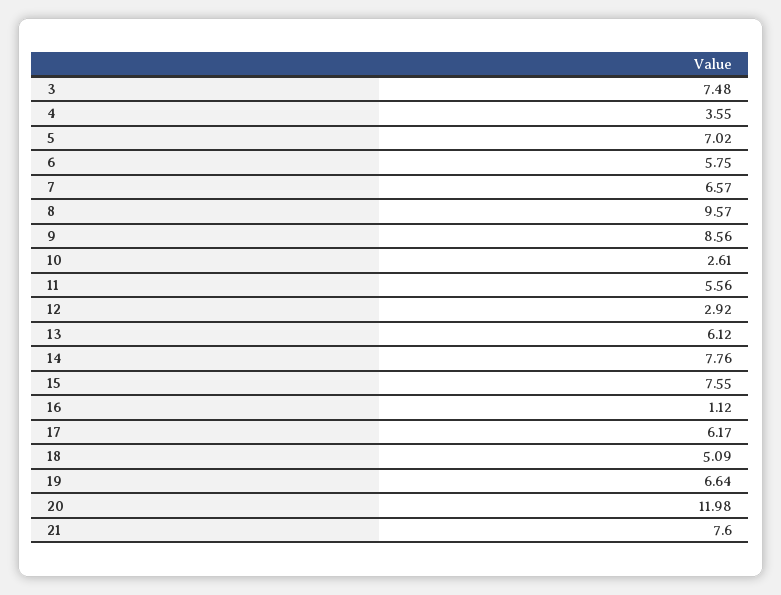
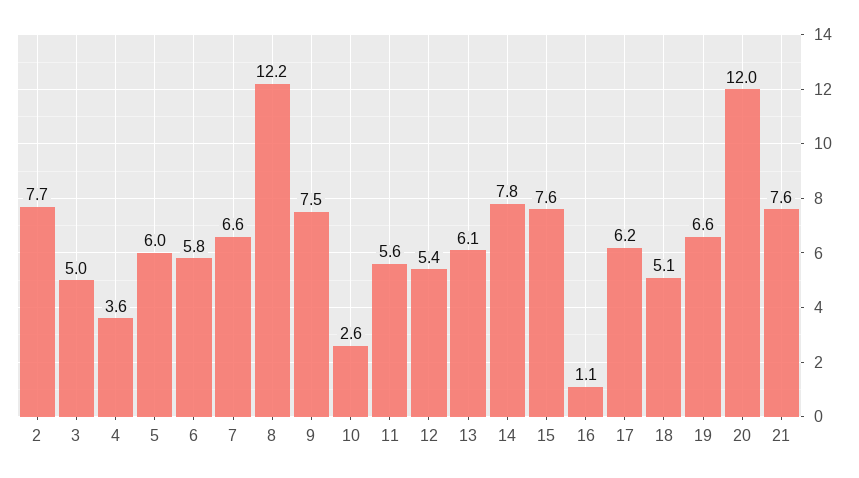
3: 7.48 -> 5
5: 7.02 -> 6
8: 9.57 -> 12.2
9: 8.56 -> 7.5
12: 2.92 -> 5.4
2: none -> 7.7

